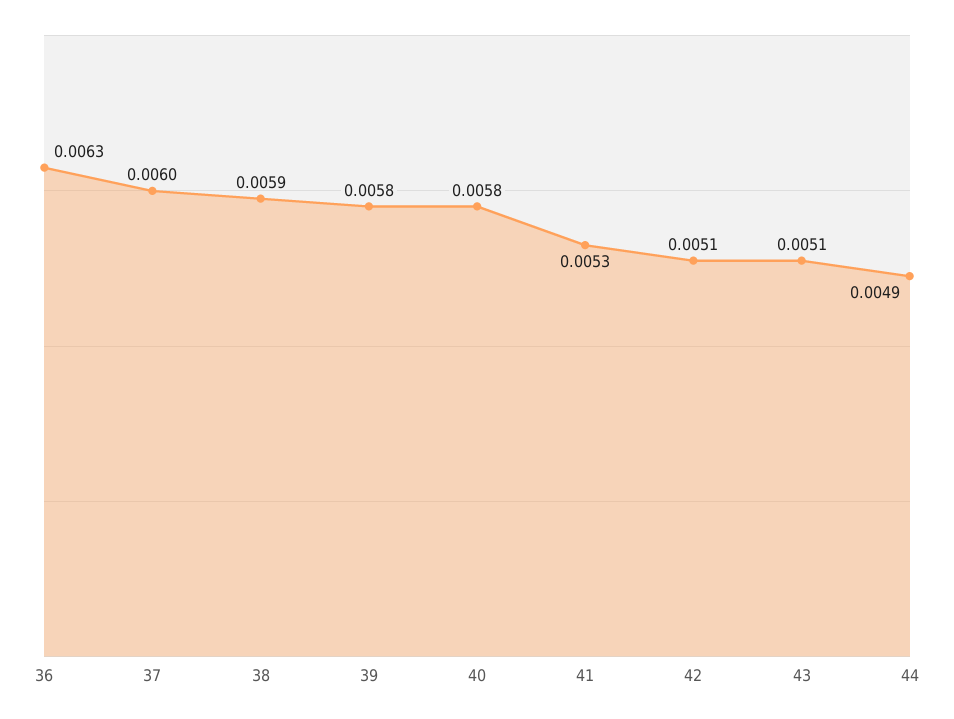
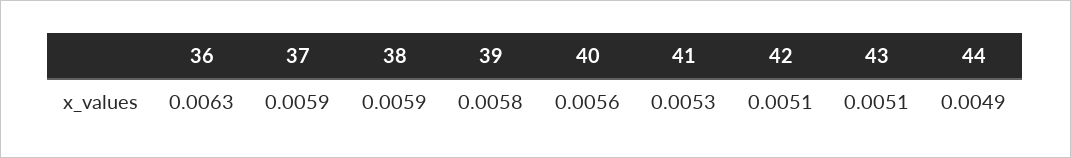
37: 0.006 -> 0.0059
40: 0.0058 -> 0.0056

